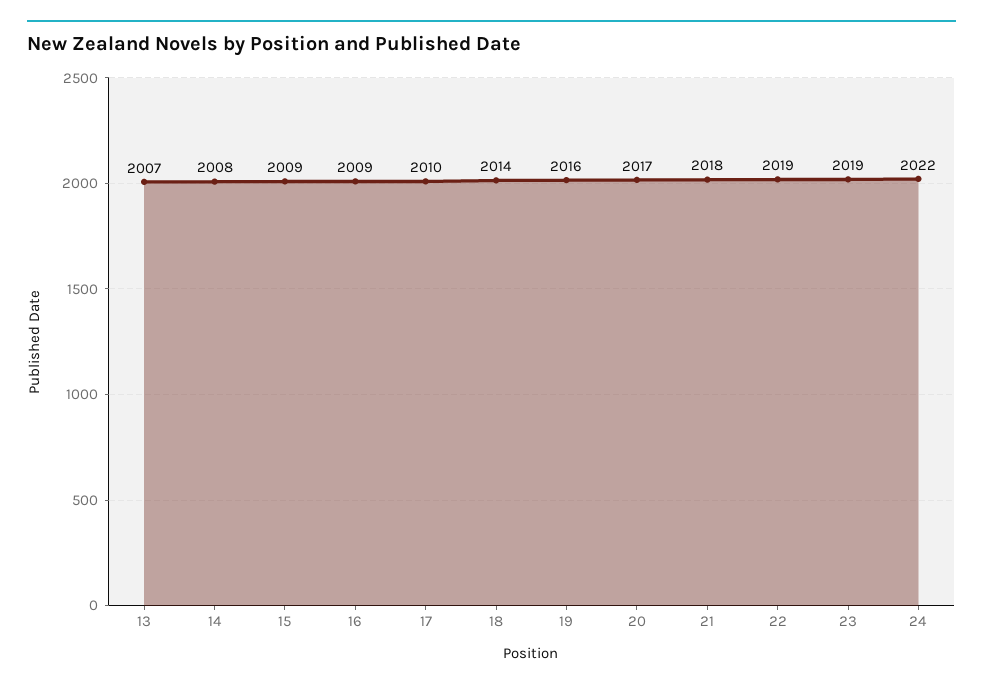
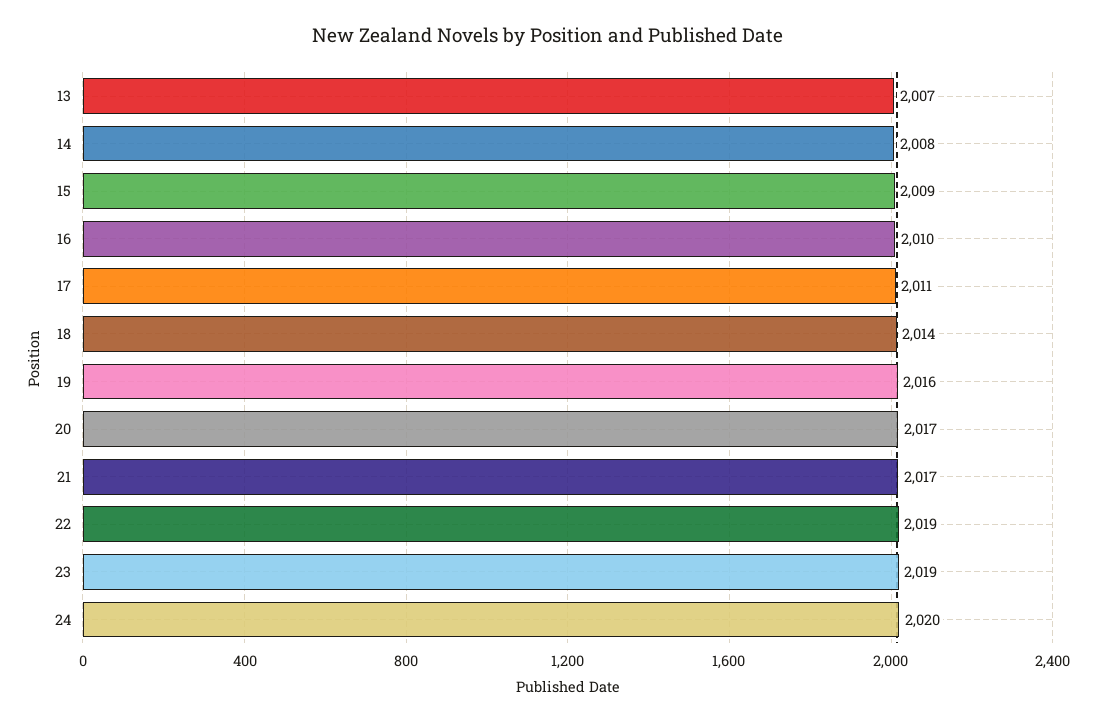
16: 2009 -> 2010
17: 2010 -> 2011
21: 2018 -> 2017
24: 2022 -> 2020

